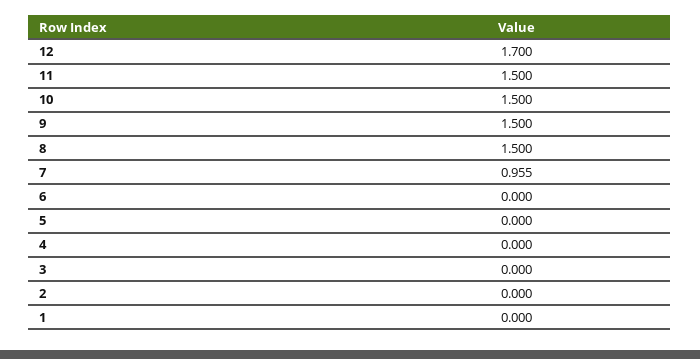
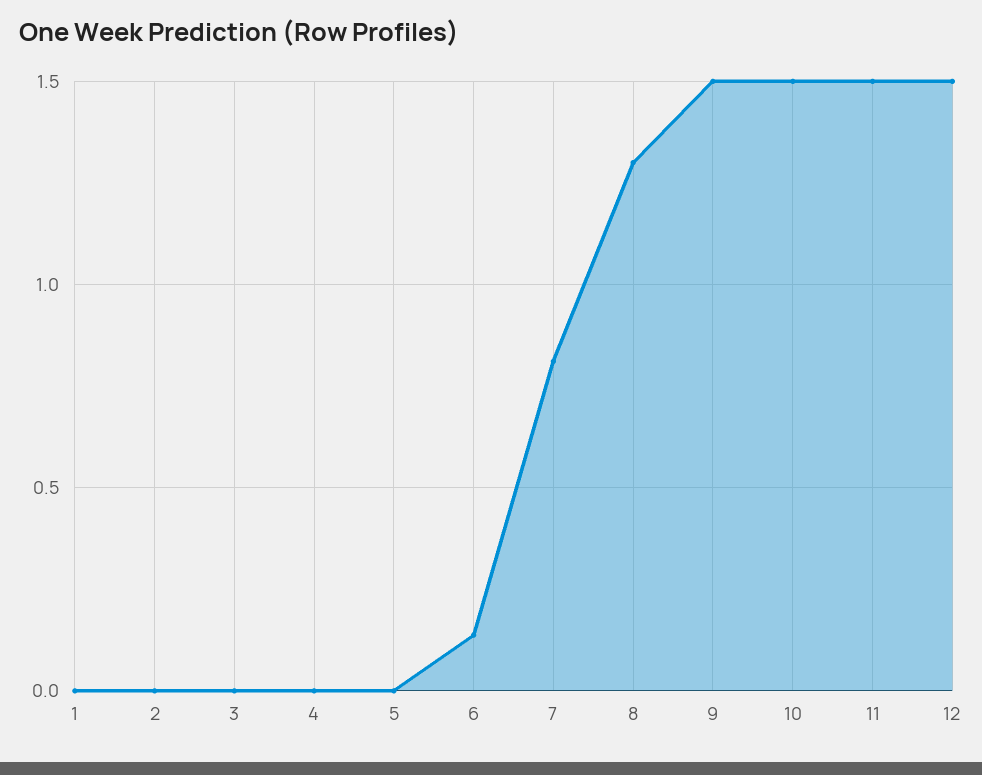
12: 1.7 -> 1.5
8: 1.5 -> 1.3
7: 0.955 -> 0.8
6: 0 -> 0.15

